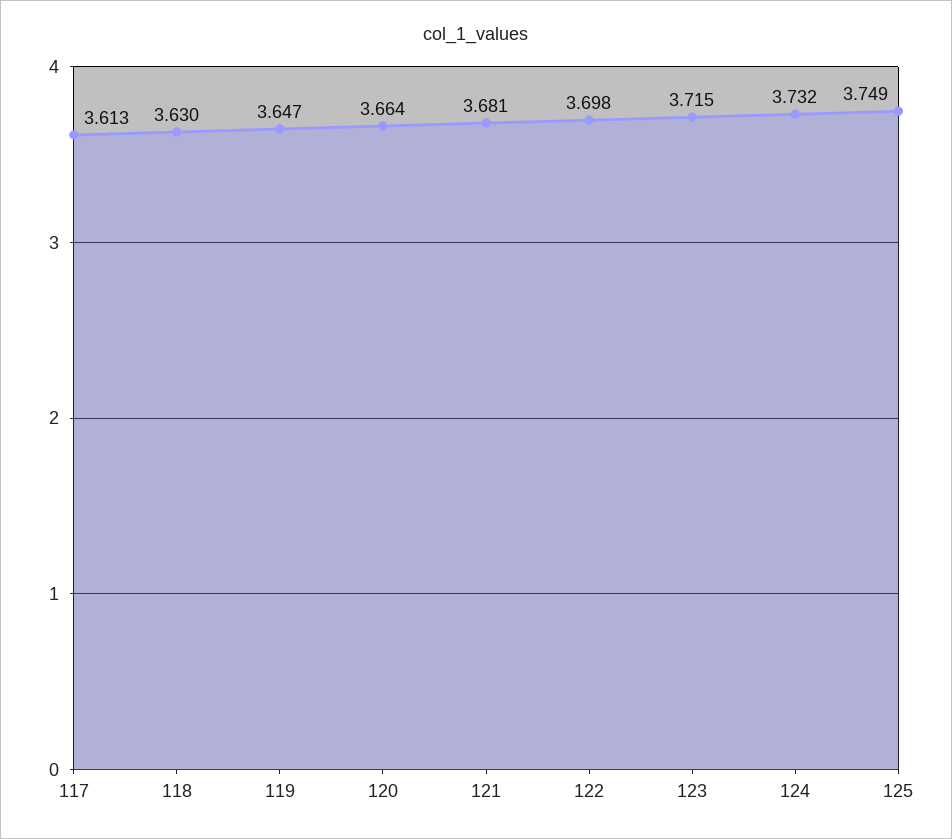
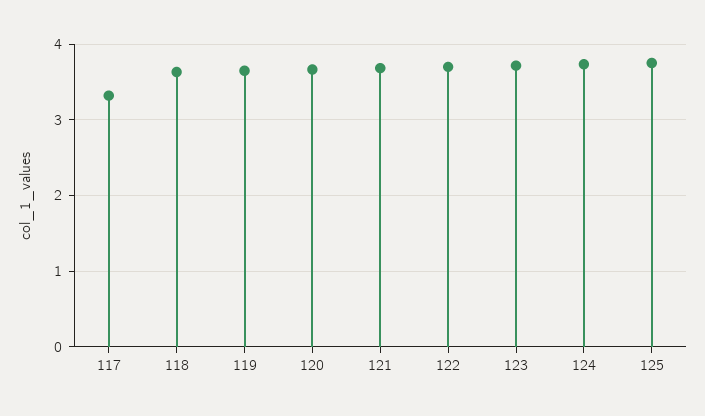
117: 3.613 -> 3.3

